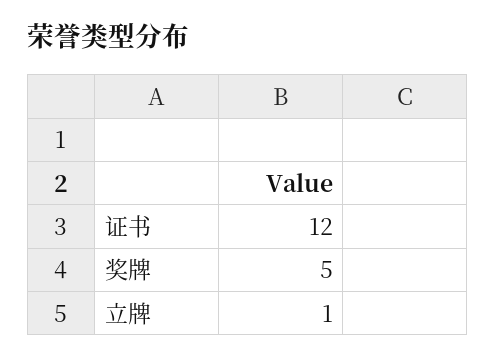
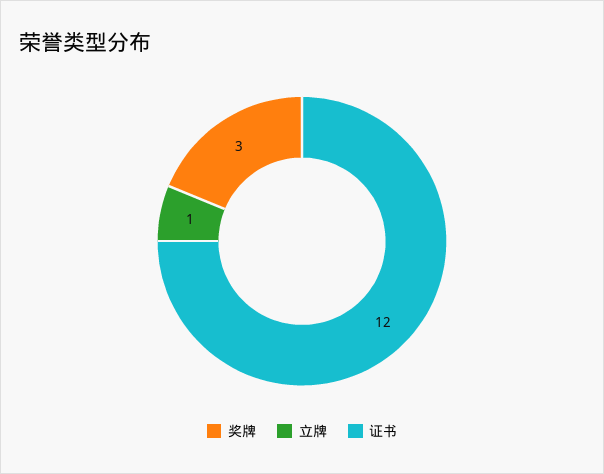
奖牌: 5 -> 3

